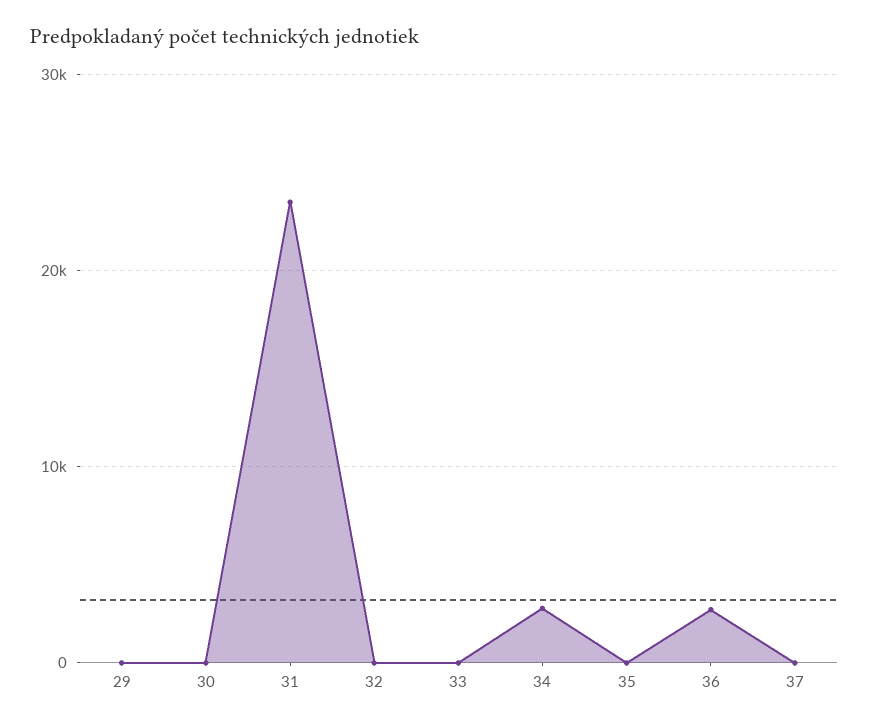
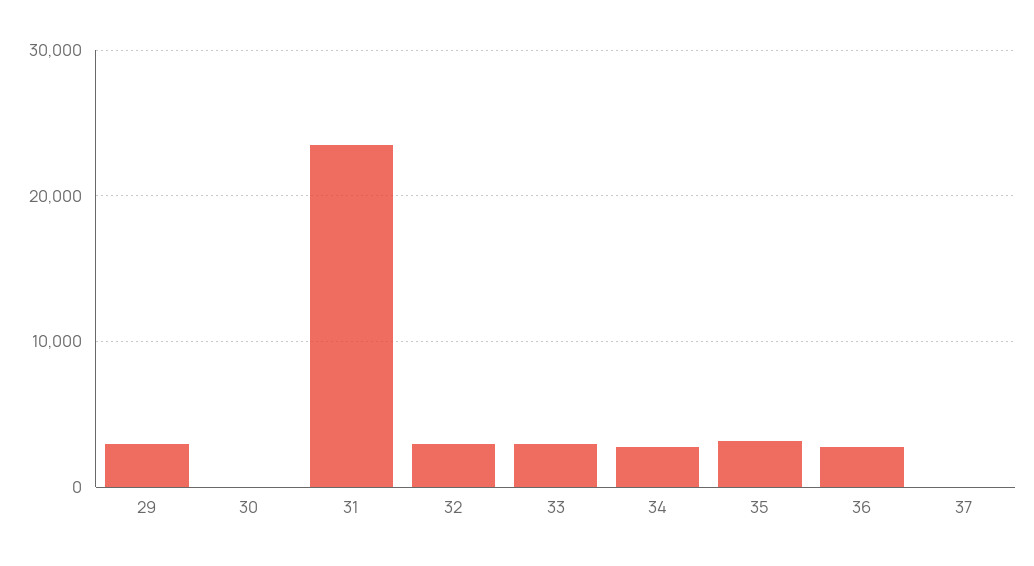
29: 0 -> 3000
32: 0 -> 3000
33: 0 -> 3000
35: 0 -> 3000

